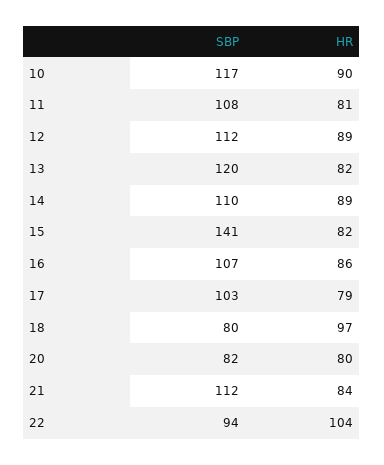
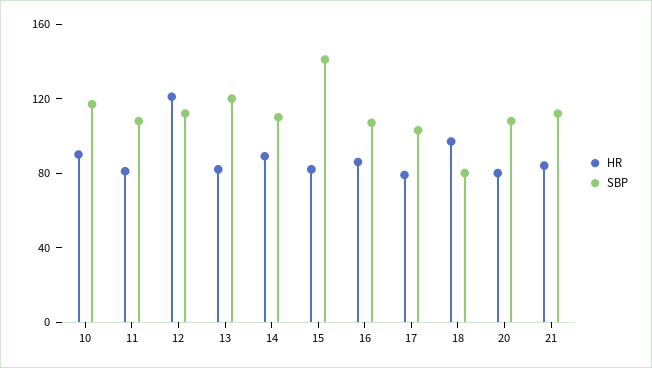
HR, 12: 89 -> 120
SBP, 20: 82 -> 110
SBP, 22: 94 -> none
HR, 22: 104 -> none

